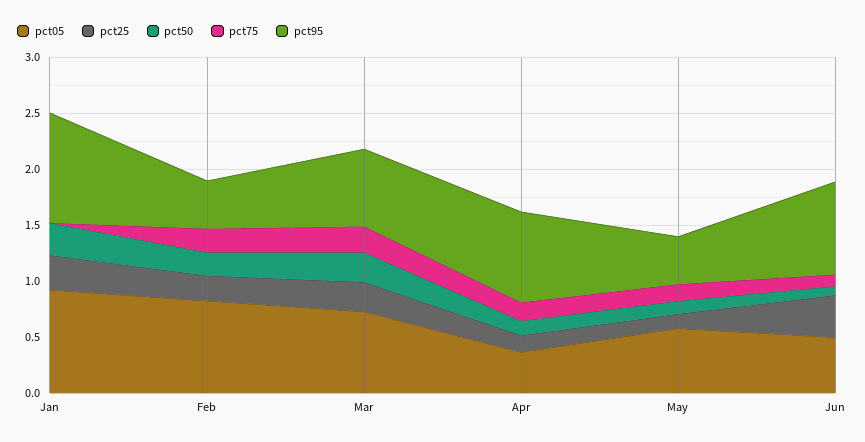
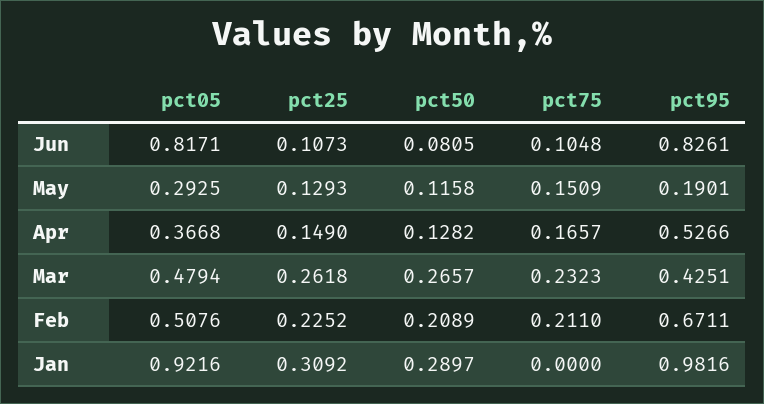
pct05, Feb: 0.8 -> 0.5076
pct95, Feb: 0.4 -> 0.6711
pct05, Mar: 0.7 -> 0.4794
pct95, Mar: 0.7 -> 0.4251
pct95, Apr: 0.8 -> 0.5266
pct05, May: 0.6 -> 0.2925
pct95, May: 0.4 -> 0.1901
pct05, Jun: 0.5 -> 0.8171
pct25, Jun: 0.4 -> 0.1073

